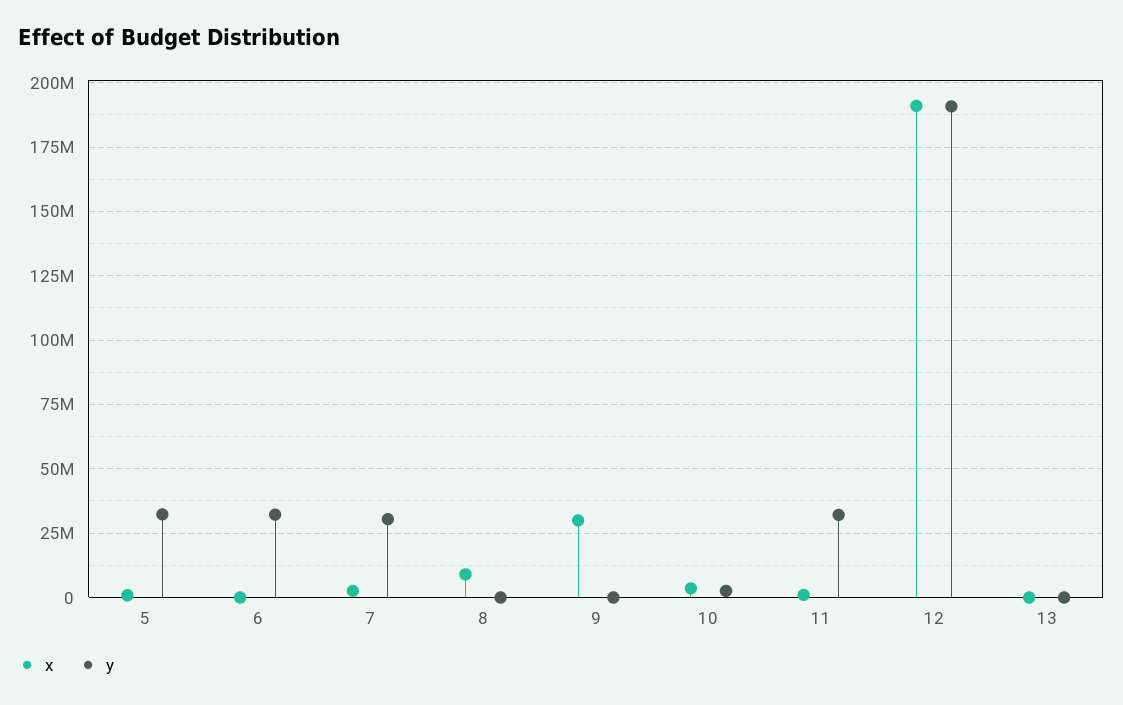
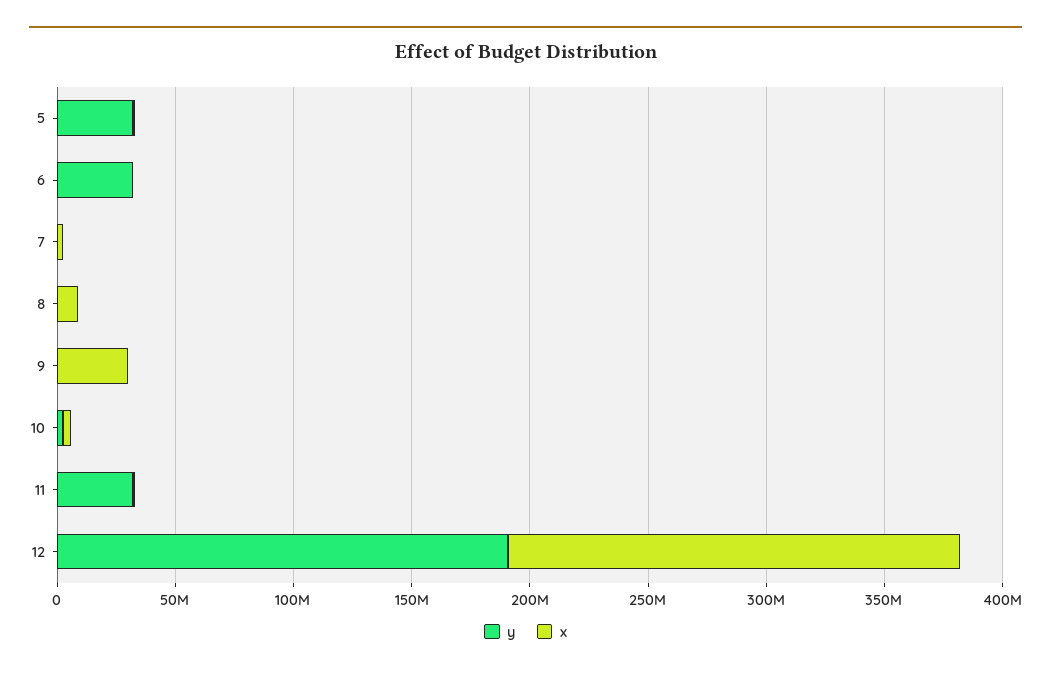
y, 7: 30000000 -> 0
x, 13: 0 -> none
y, 13: 0 -> none

